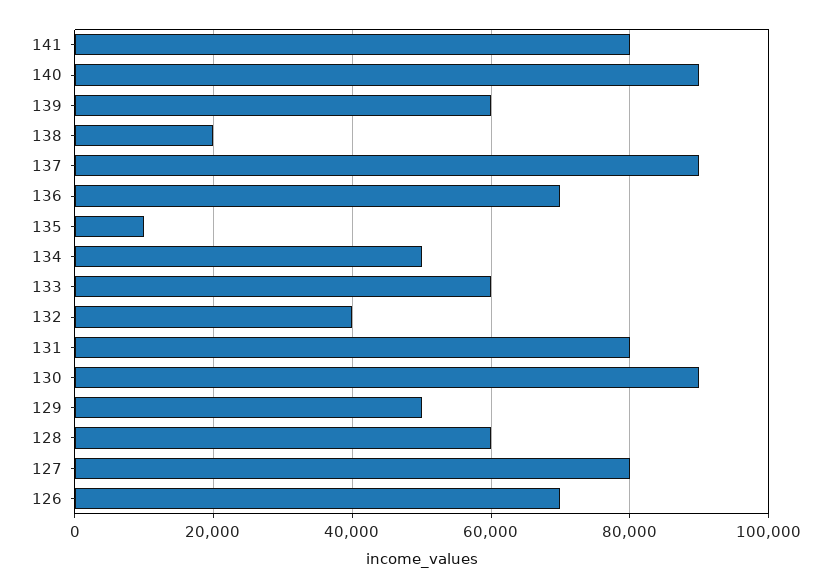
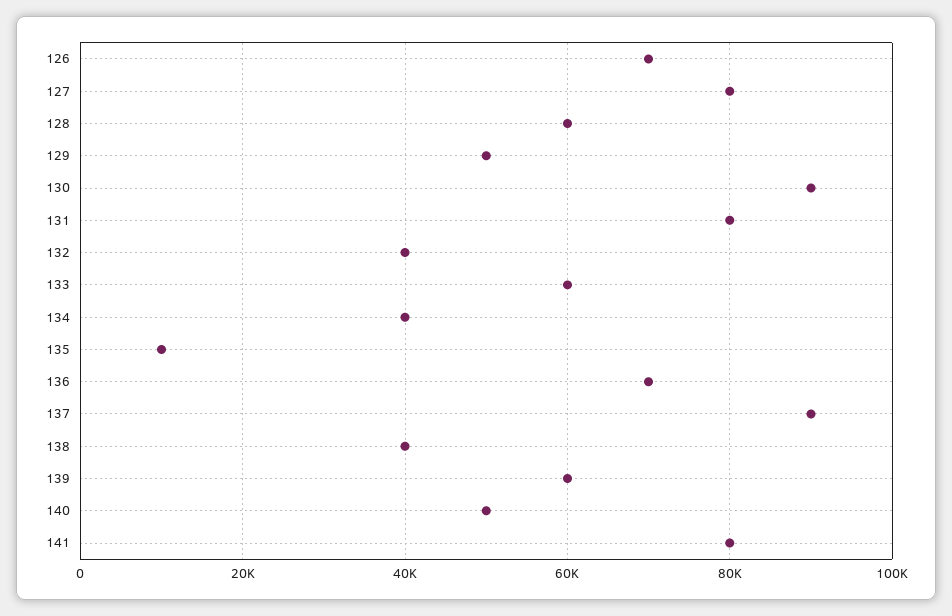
140: 90000 -> 50000
138: 20000 -> 40000
134: 50000 -> 40000

